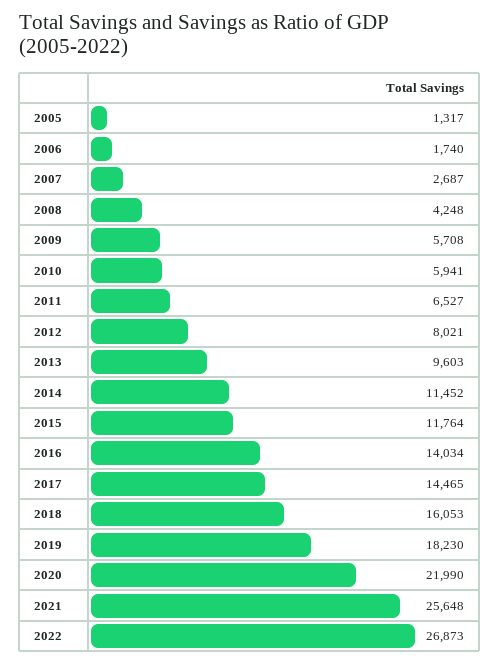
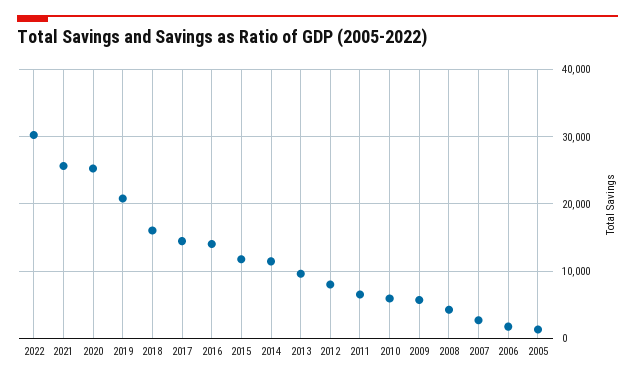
2019: 18230 -> 21000
2020: 21990 -> 25000
2022: 26873 -> 30000

